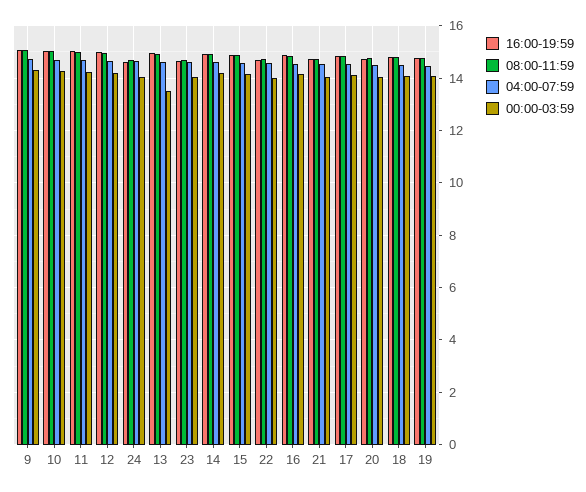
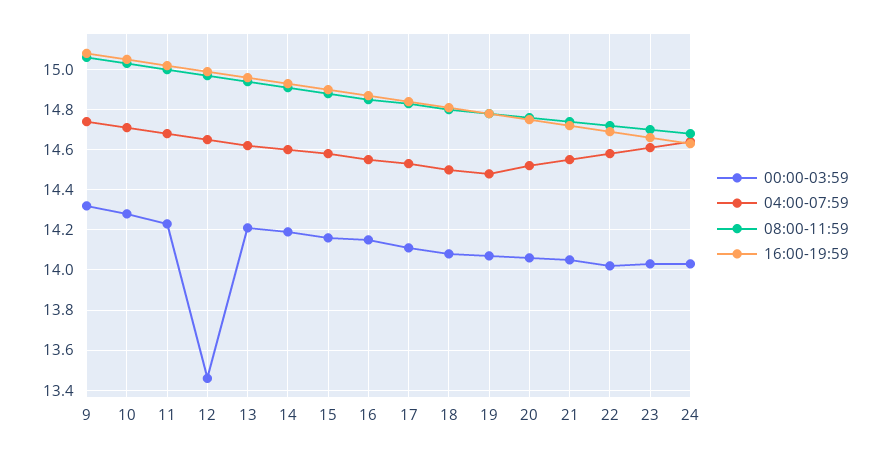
00:00-03:59, 12: 14.25 -> 13.45
00:00-03:59, 13: 13.5 -> 14.2

